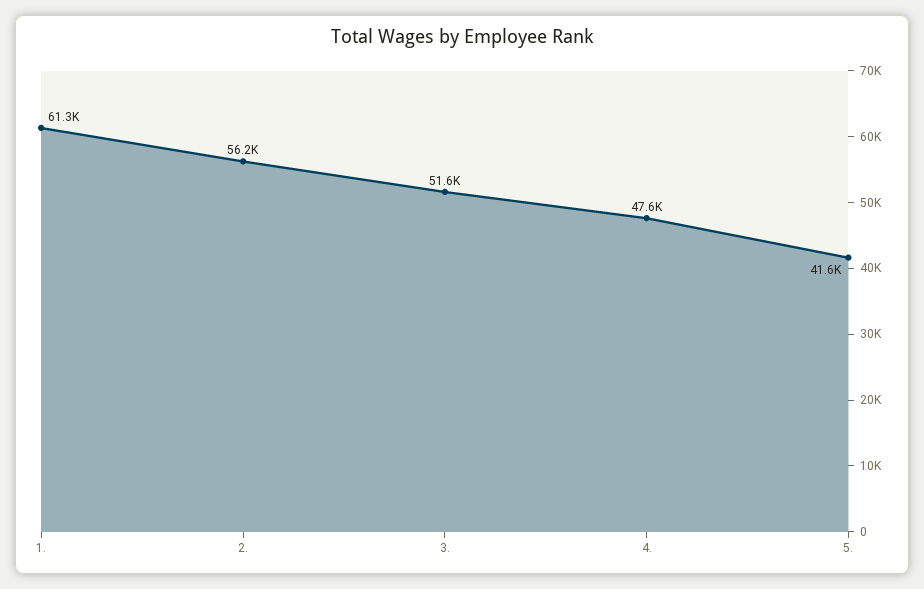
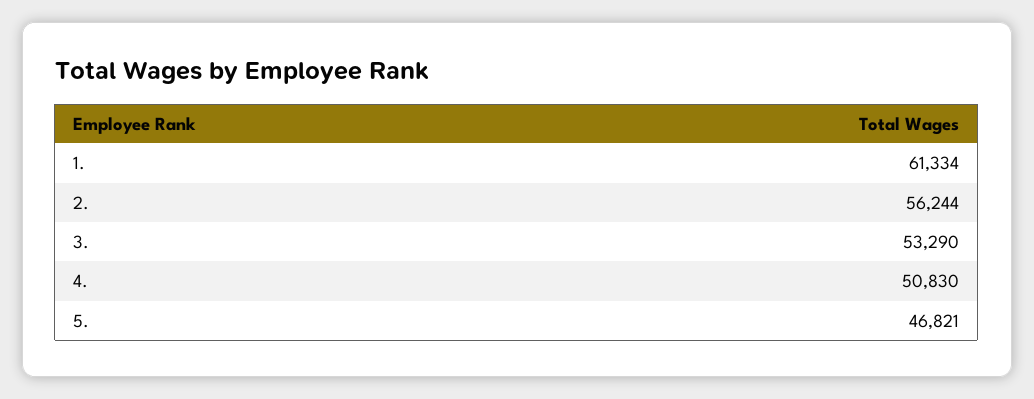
3.: 51600 -> 53290
4.: 47600 -> 50830
5.: 41600 -> 46821

